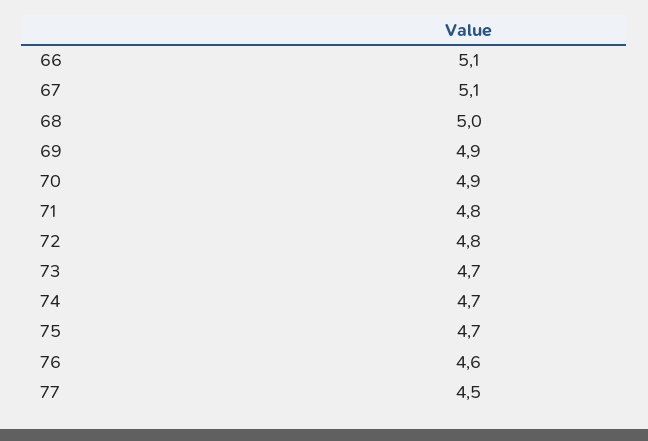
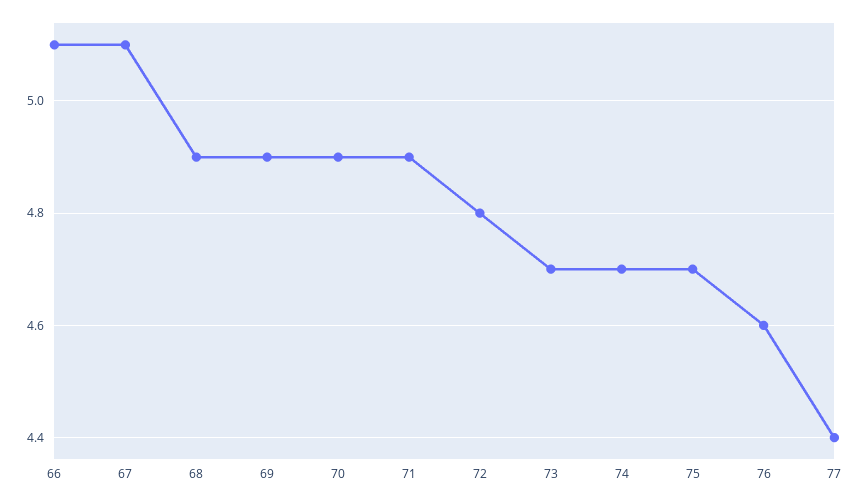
68: 5 -> 4.9
71: 4.8 -> 4.9
77: 4.5 -> 4.4

